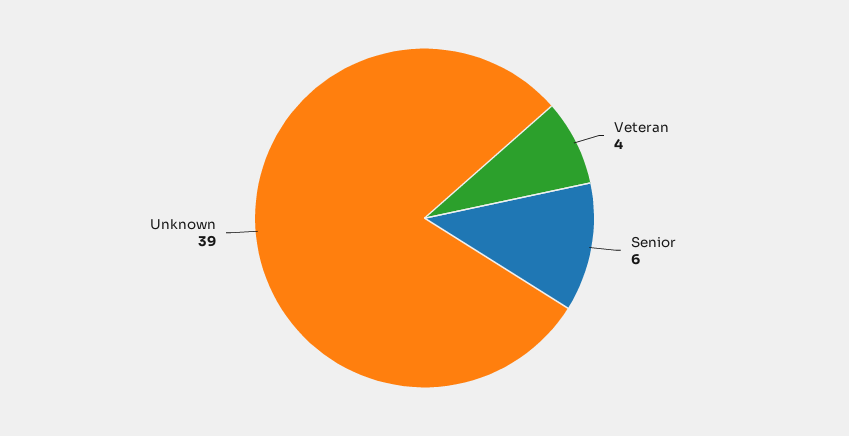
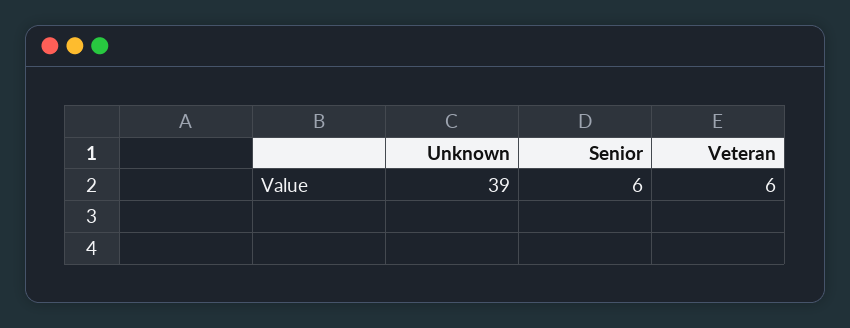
Veteran: 4 -> 6

